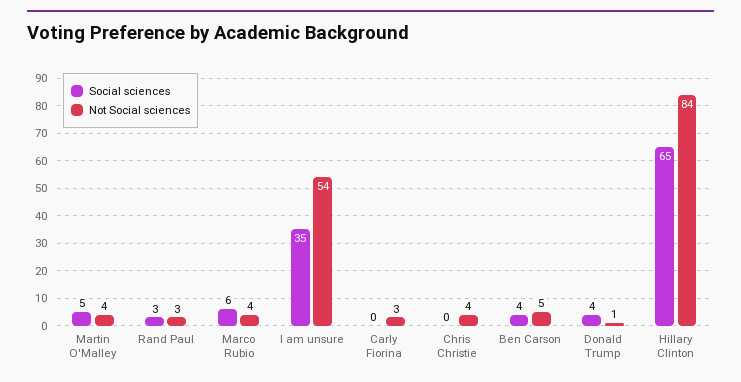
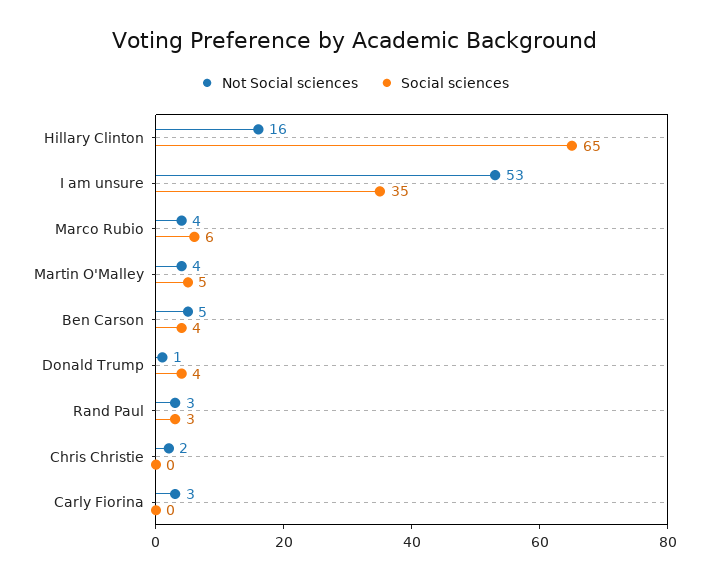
Not Social sciences, I am unsure: 54 -> 53
Not Social sciences, Chris Christie: 4 -> 2
Not Social sciences, Hillary Clinton: 84 -> 16

